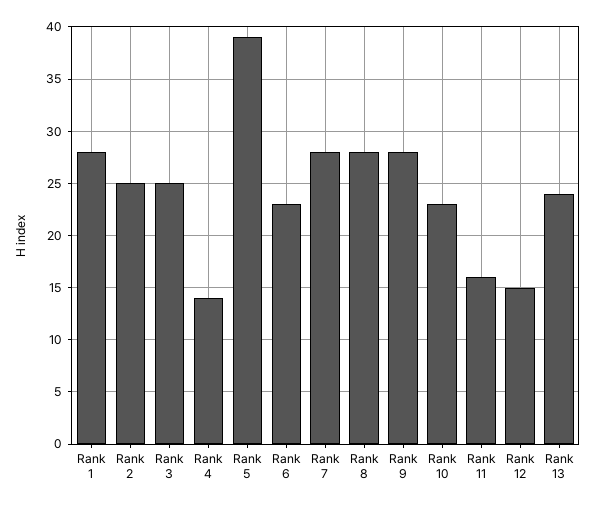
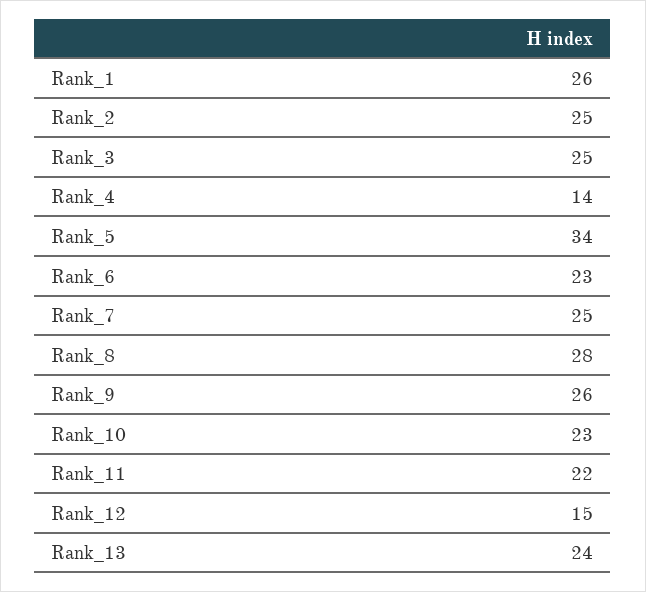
Rank 1: 28 -> 26
Rank 5: 39 -> 34
Rank 7: 28 -> 25
Rank 9: 28 -> 26
Rank 11: 16 -> 22

